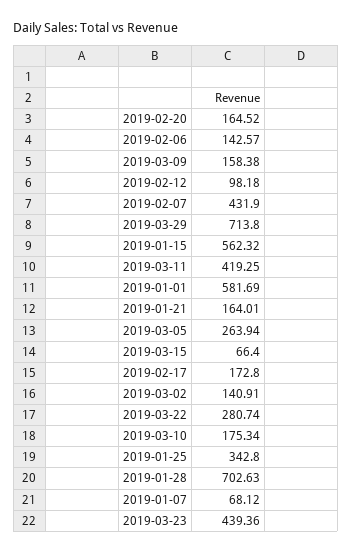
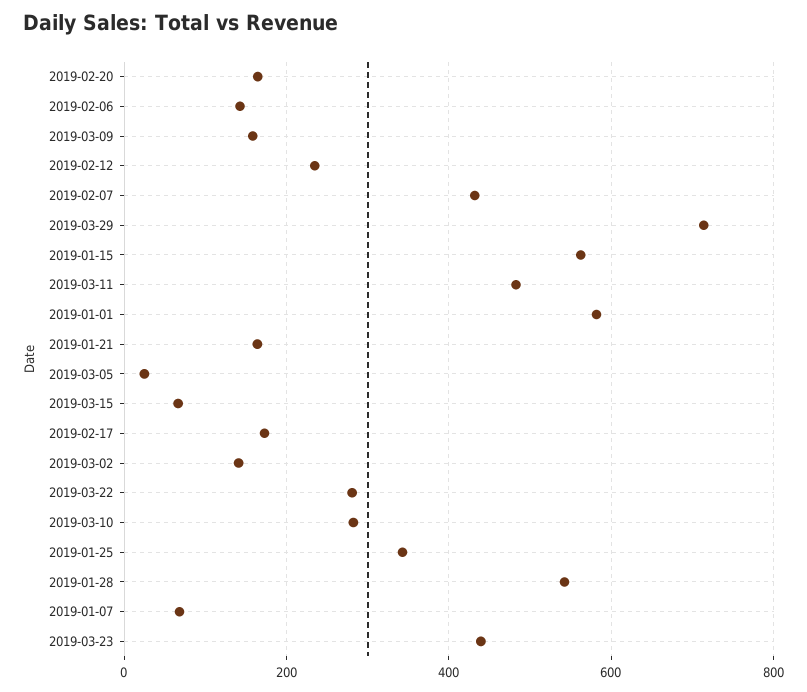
2019-02-12: 98.18 -> 240
2019-03-11: 419.25 -> 480
2019-03-05: 263.94 -> 20
2019-03-10: 175.34 -> 280
2019-01-28: 702.63 -> 540

